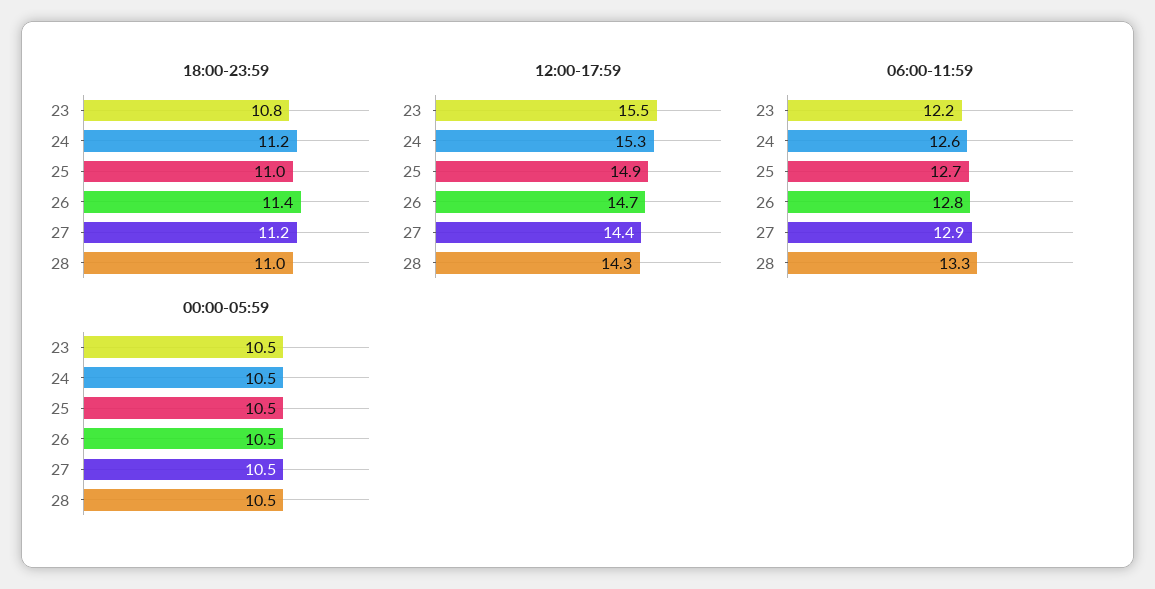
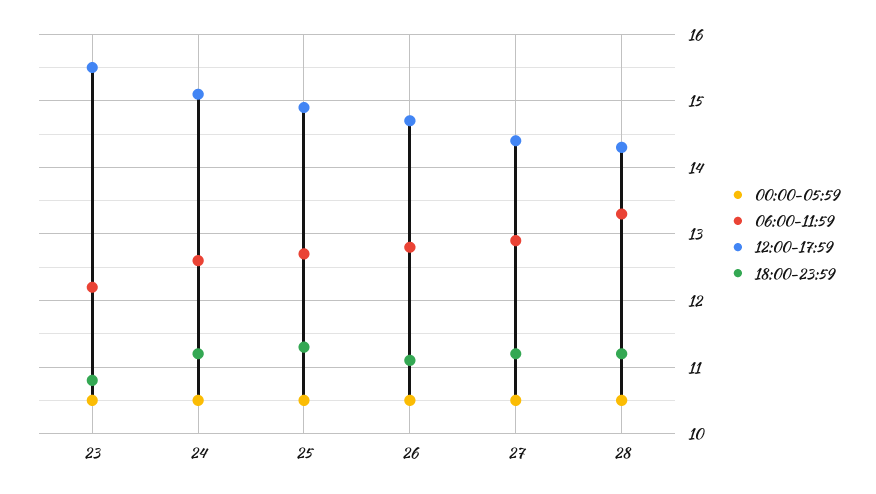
18:00-23:59, 25: 11 -> 11.3
18:00-23:59, 26: 11.4 -> 11.1
18:00-23:59, 28: 11 -> 11.2
12:00-17:59, 24: 15.3 -> 15.1

